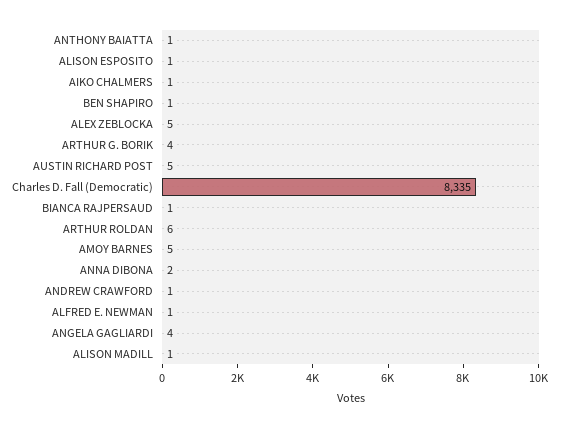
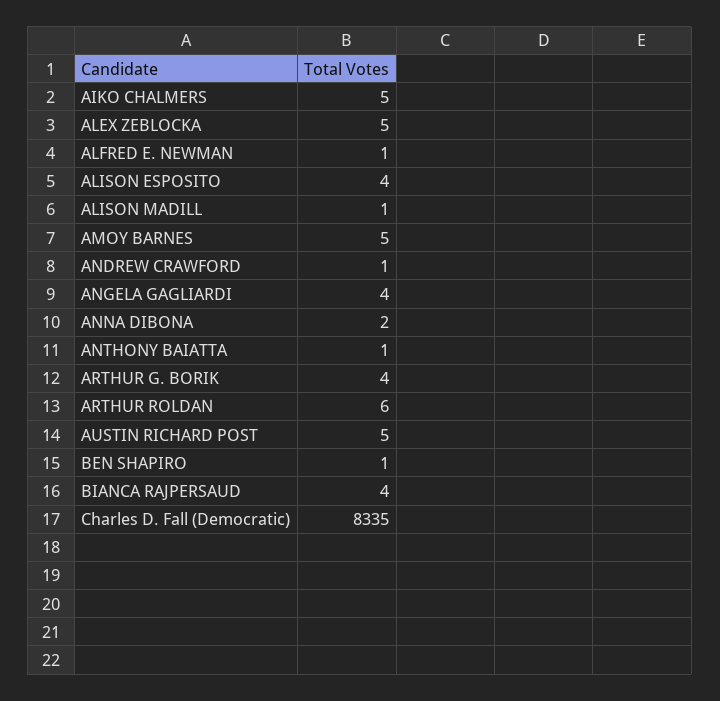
ALISON ESPOSITO: 1 -> 4
AIKO CHALMERS: 1 -> 5
BIANCA RAJPERSAUD: 1 -> 4

